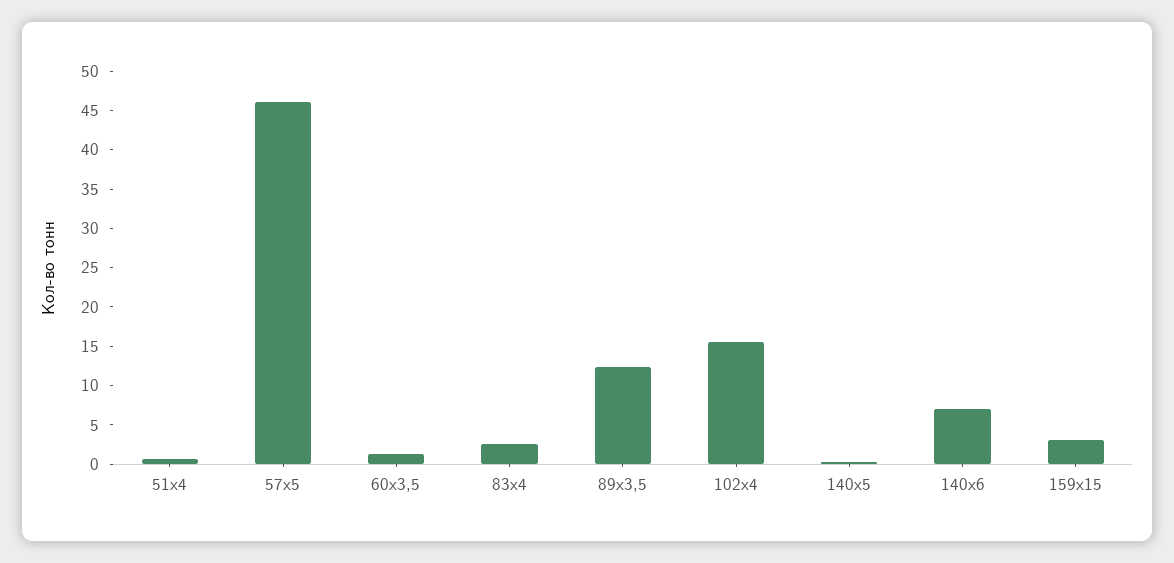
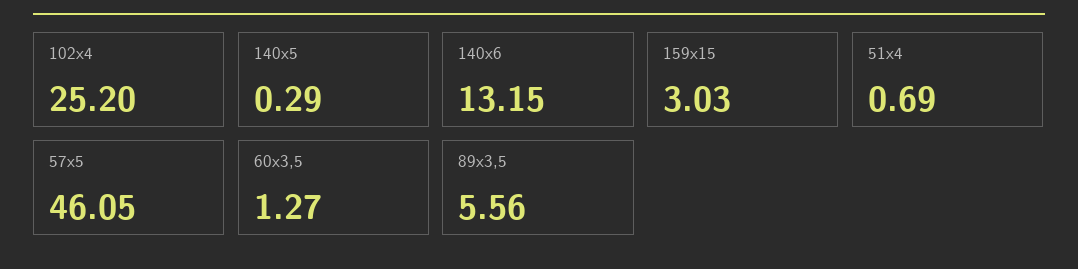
83х4: 2.5 -> none
89х3,5: 12.5 -> 5.56
102х4: 15 -> 25.2
140х6: 7.5 -> 13.15

